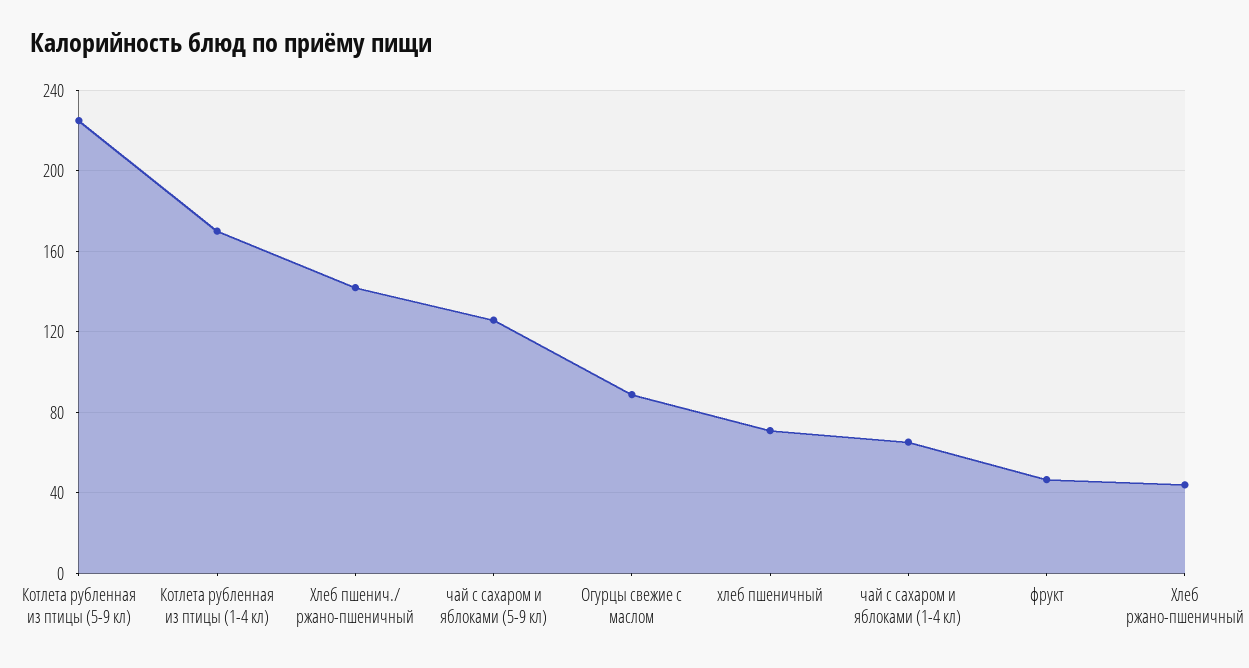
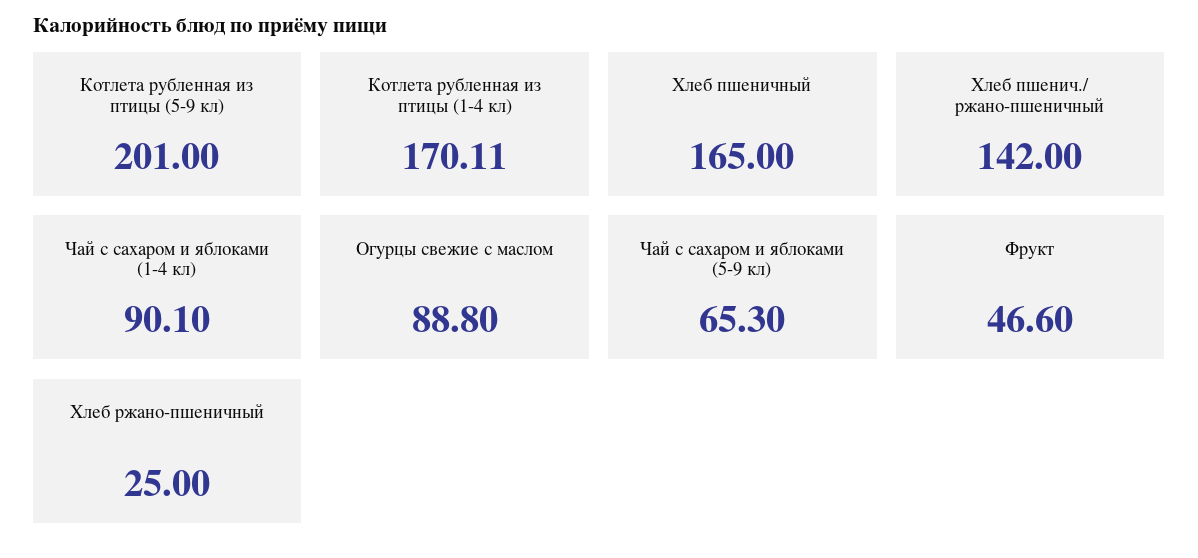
Котлета рубленная из птицы (5-9 кл): 225 -> 201
чай с сахаром и яблоками (5-9 кл): 125 -> 65.3
хлеб пшеничный: 70 -> 165
чай с сахаром и яблоками (1-4 кл): 65 -> 90.1
Хлеб ржано-пшеничный: 45 -> 25

